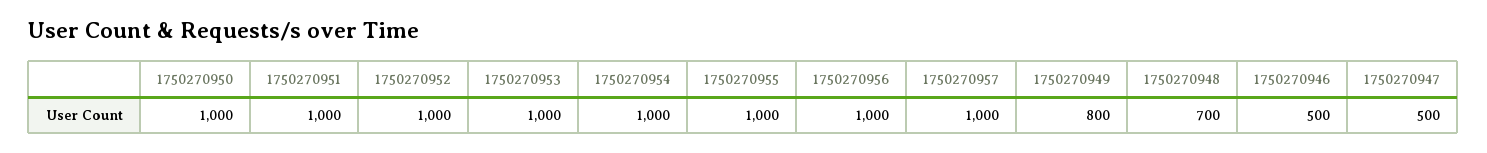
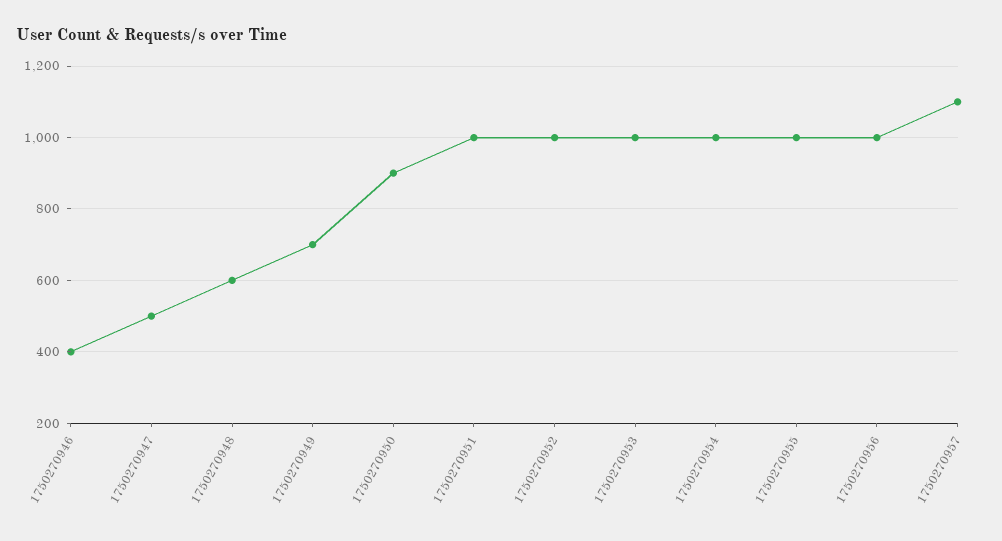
1750270950: 1000 -> 900
1750270957: 1000 -> 1100
1750270949: 800 -> 700
1750270948: 700 -> 600
1750270946: 500 -> 400

